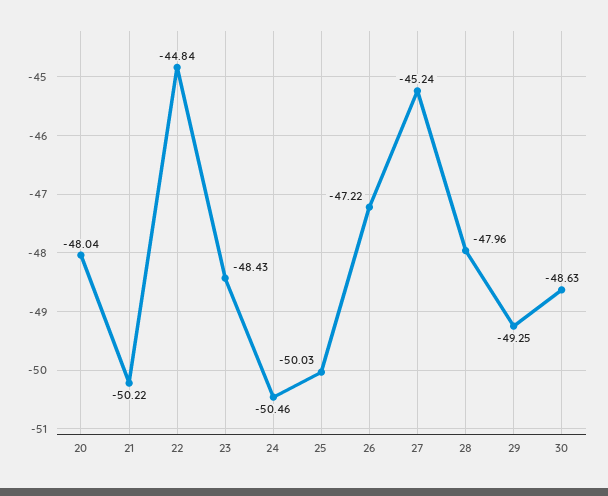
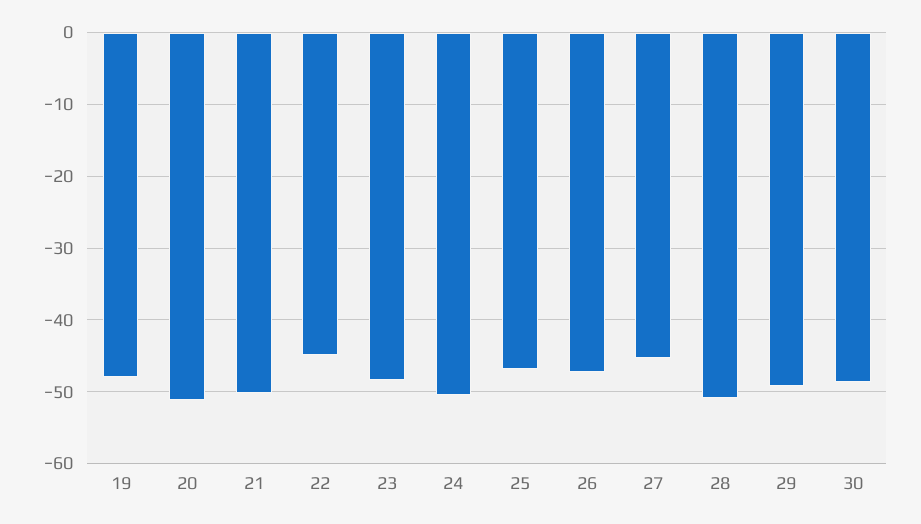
20: -48.04 -> -51
25: -50.03 -> -47
28: -47.96 -> -51
19: none -> -48

